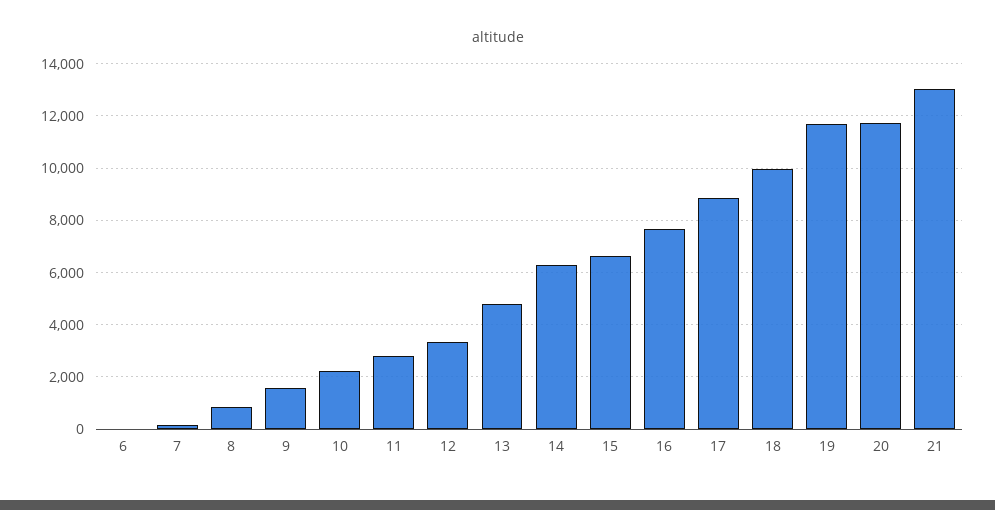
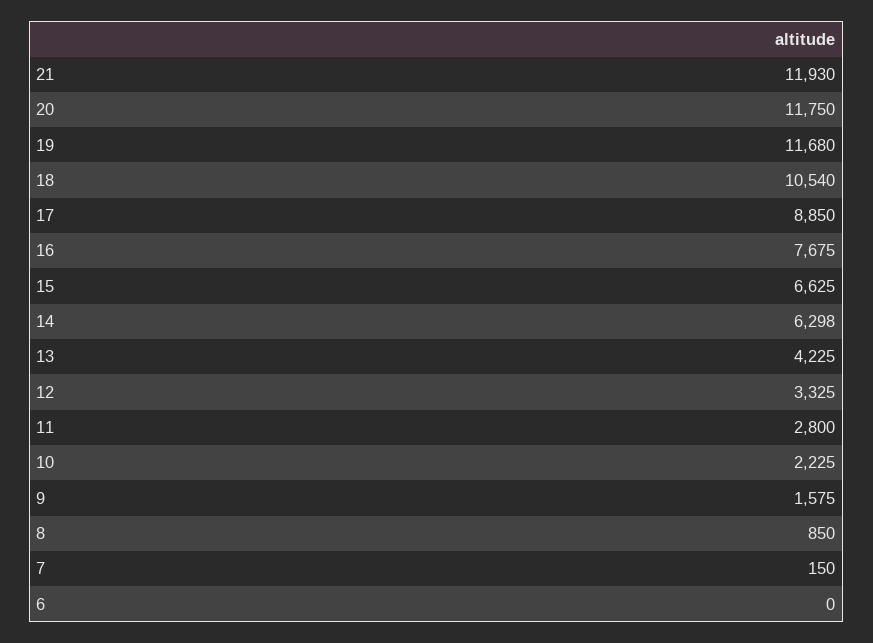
13: 4750 -> 4225
18: 10000 -> 10540
21: 13000 -> 11930

